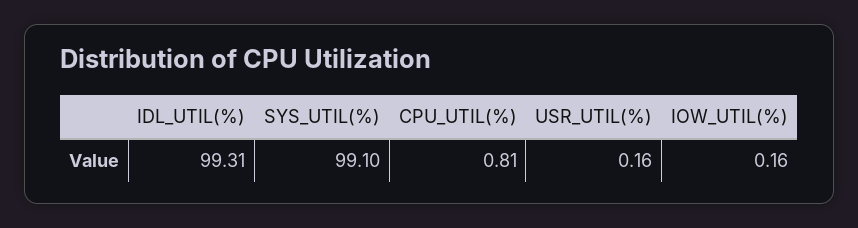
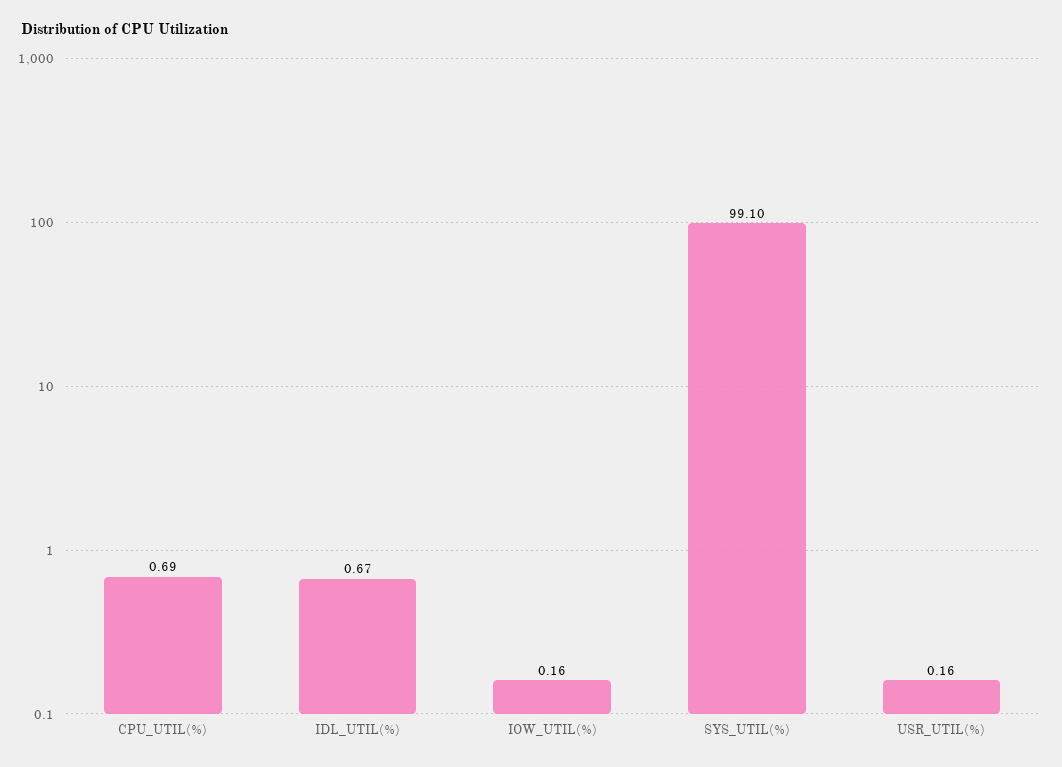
IDL_UTIL(%): 99.31 -> 0.67
CPU_UTIL(%): 0.81 -> 0.69

